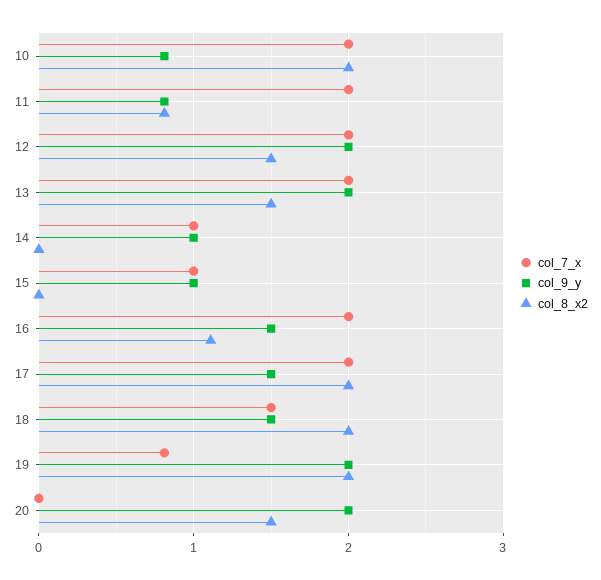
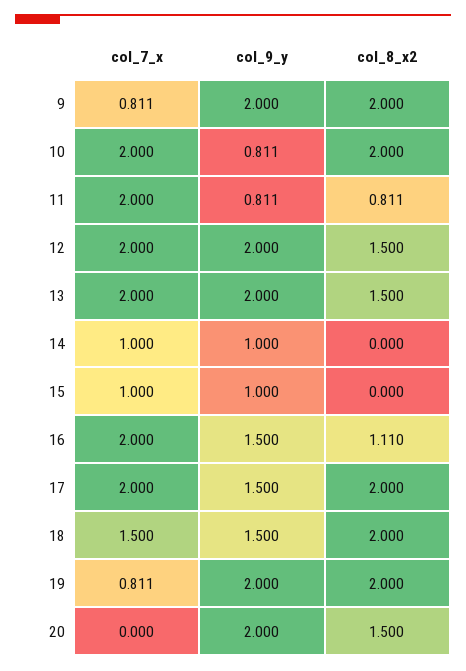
col_7_x, 9: none -> 0.811
col_9_y, 9: none -> 2
col_8_x2, 9: none -> 2

